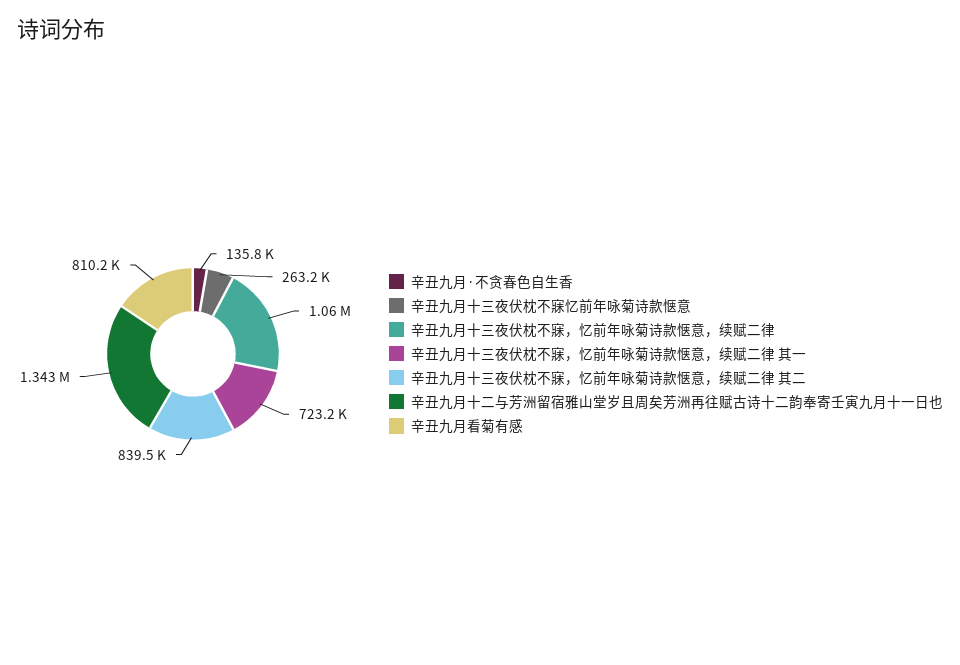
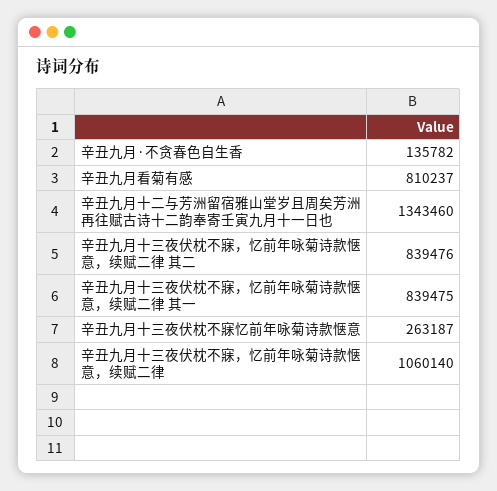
辛丑九月十三夜伏枕不寐，忆前年咏菊诗款惬意，续赋二律 其一: 723200 -> 839475

